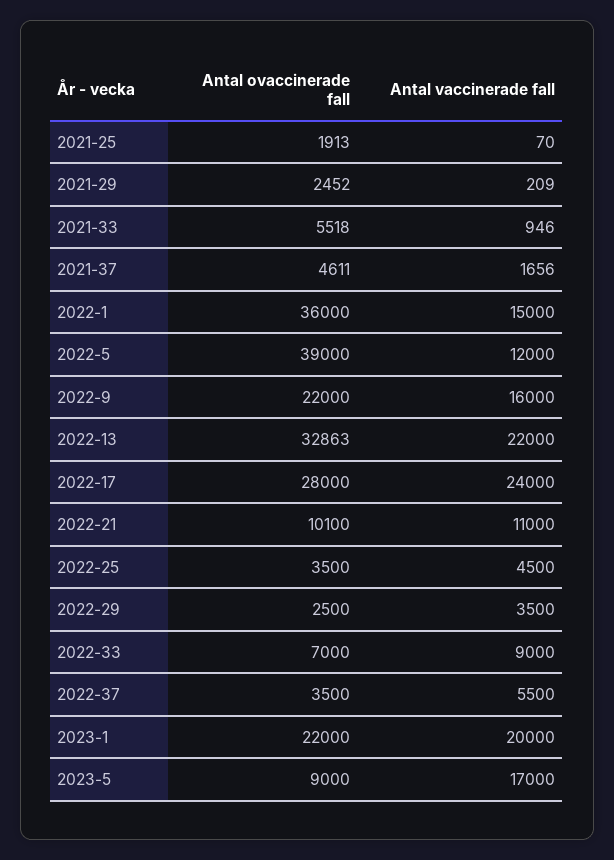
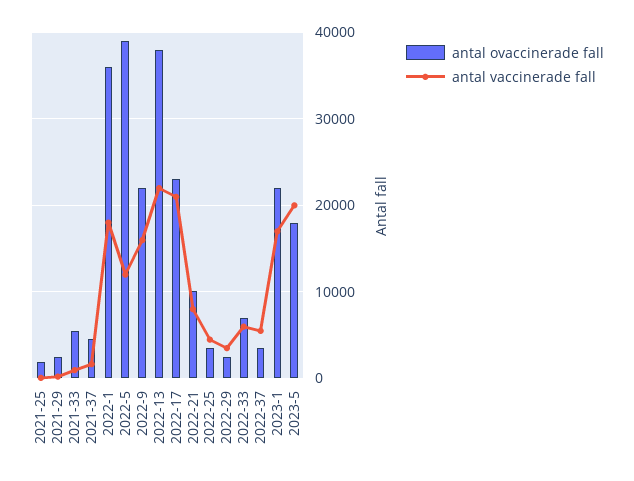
Antal vaccinerade fall, 2022-1: 15000 -> 18000
Antal ovaccinerade fall, 2022-13: 32863 -> 38000
Antal ovaccinerade fall, 2022-17: 28000 -> 23000
Antal vaccinerade fall, 2022-17: 24000 -> 21000
Antal vaccinerade fall, 2022-21: 11000 -> 8000
Antal vaccinerade fall, 2022-33: 9000 -> 6000
Antal vaccinerade fall, 2023-1: 20000 -> 17000
Antal ovaccinerade fall, 2023-5: 9000 -> 18000
Antal vaccinerade fall, 2023-5: 17000 -> 20000

